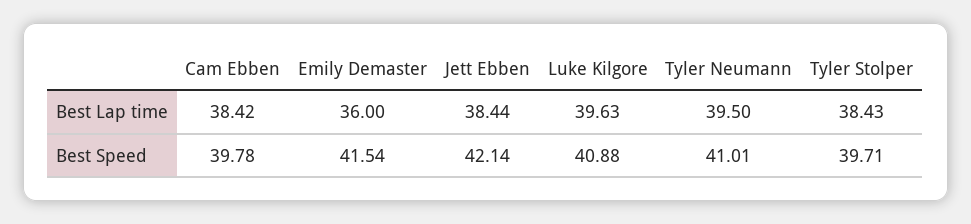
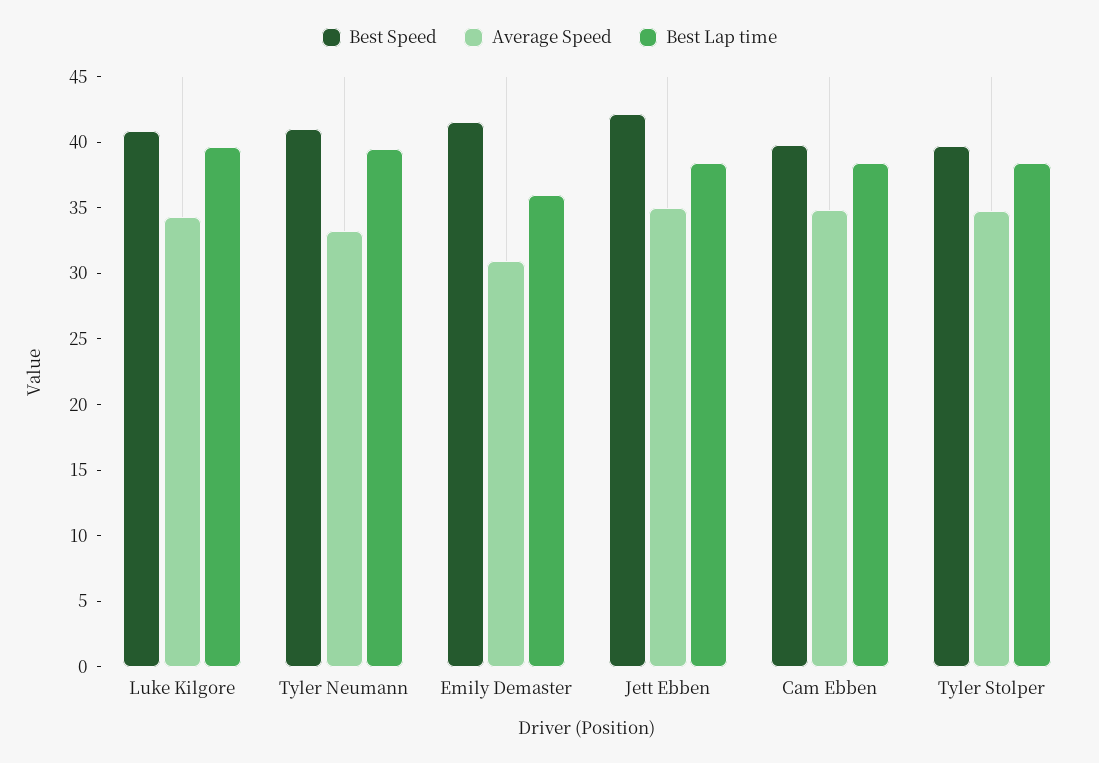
Average Speed, Luke Kilgore: none -> 34
Average Speed, Tyler Neumann: none -> 33
Average Speed, Emily Demaster: none -> 31
Average Speed, Jett Ebben: none -> 35
Average Speed, Cam Ebben: none -> 35
Average Speed, Tyler Stolper: none -> 35

